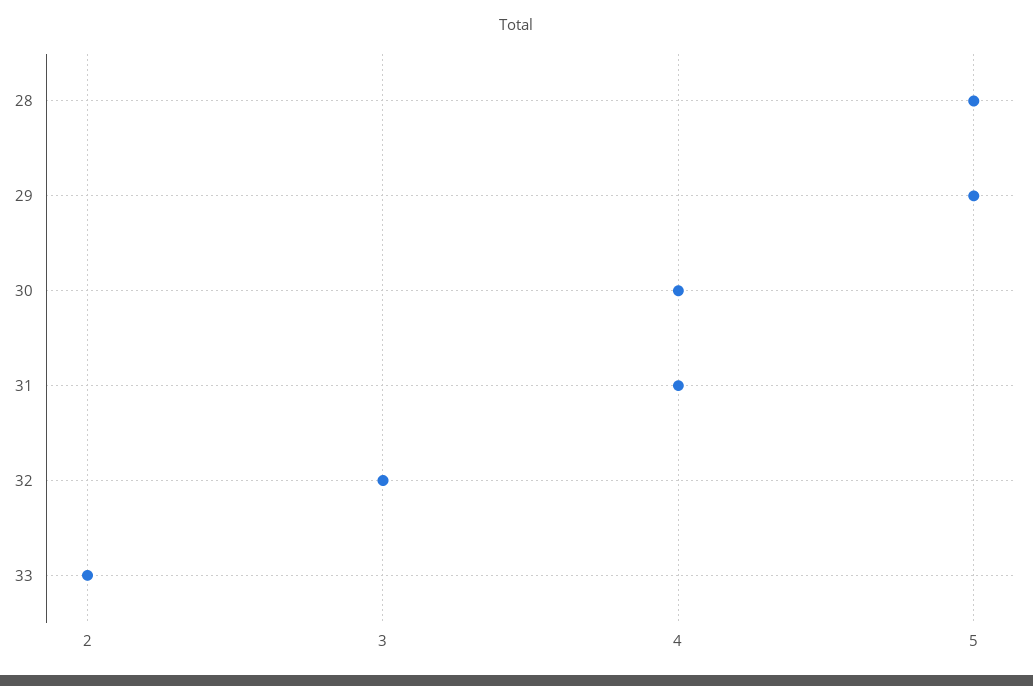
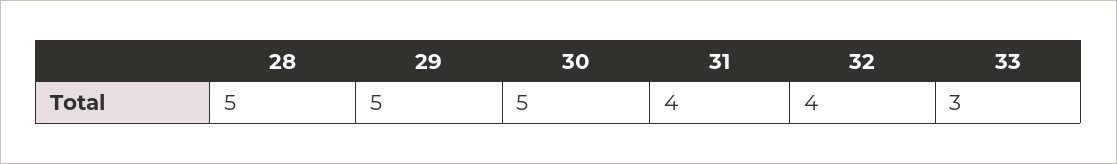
30: 4 -> 5
32: 3 -> 4
33: 2 -> 3

